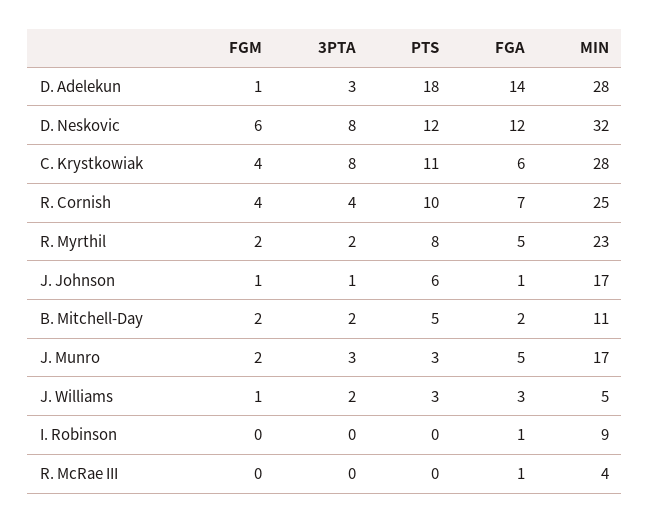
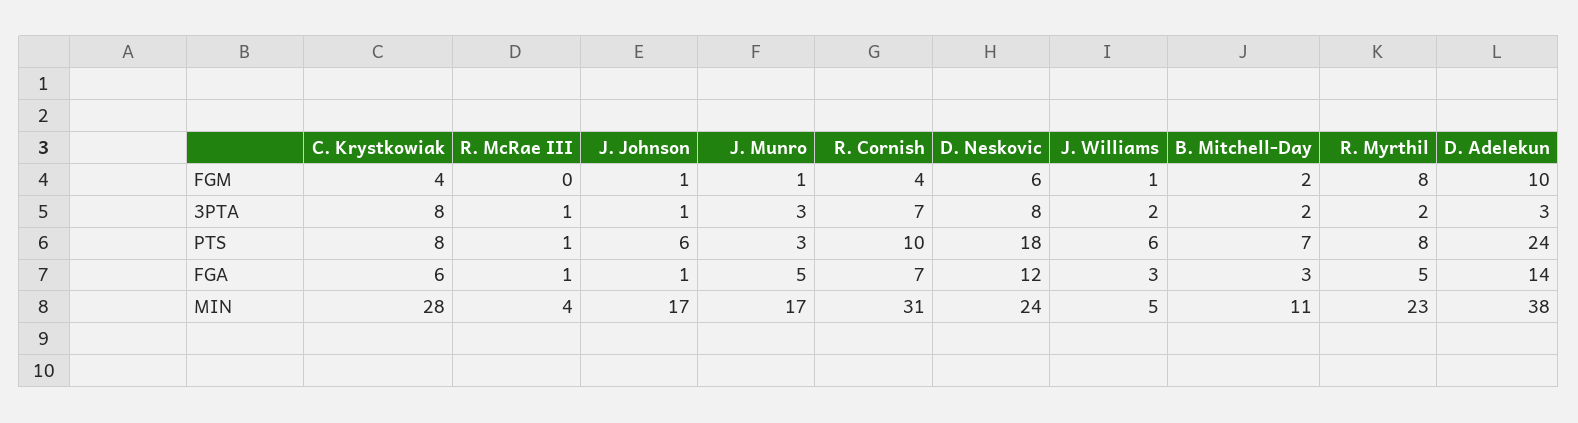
FGM, D. Adelekun: 1 -> 10
PTS, D. Adelekun: 18 -> 24
MIN, D. Adelekun: 28 -> 38
PTS, D. Neskovic: 12 -> 18
MIN, D. Neskovic: 32 -> 24
PTS, C. Krystkowiak: 11 -> 8
3PTA, R. Cornish: 4 -> 7
MIN, R. Cornish: 25 -> 31
FGM, R. Myrthil: 2 -> 8
PTS, B. Mitchell-Day: 5 -> 7
FGA, B. Mitchell-Day: 2 -> 3
FGM, J. Munro: 2 -> 1
PTS, J. Williams: 3 -> 6
FGM, I. Robinson: 0 -> none
3PTA, I. Robinson: 0 -> none
PTS, I. Robinson: 0 -> none
FGA, I. Robinson: 1 -> none
MIN, I. Robinson: 9 -> none
3PTA, R. McRae III: 0 -> 1
PTS, R. McRae III: 0 -> 1

